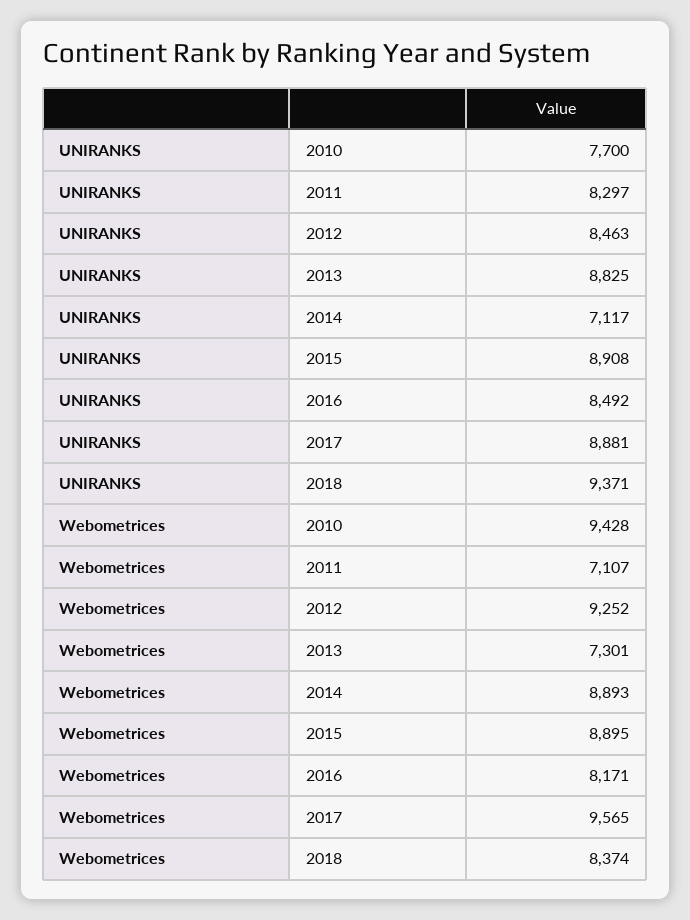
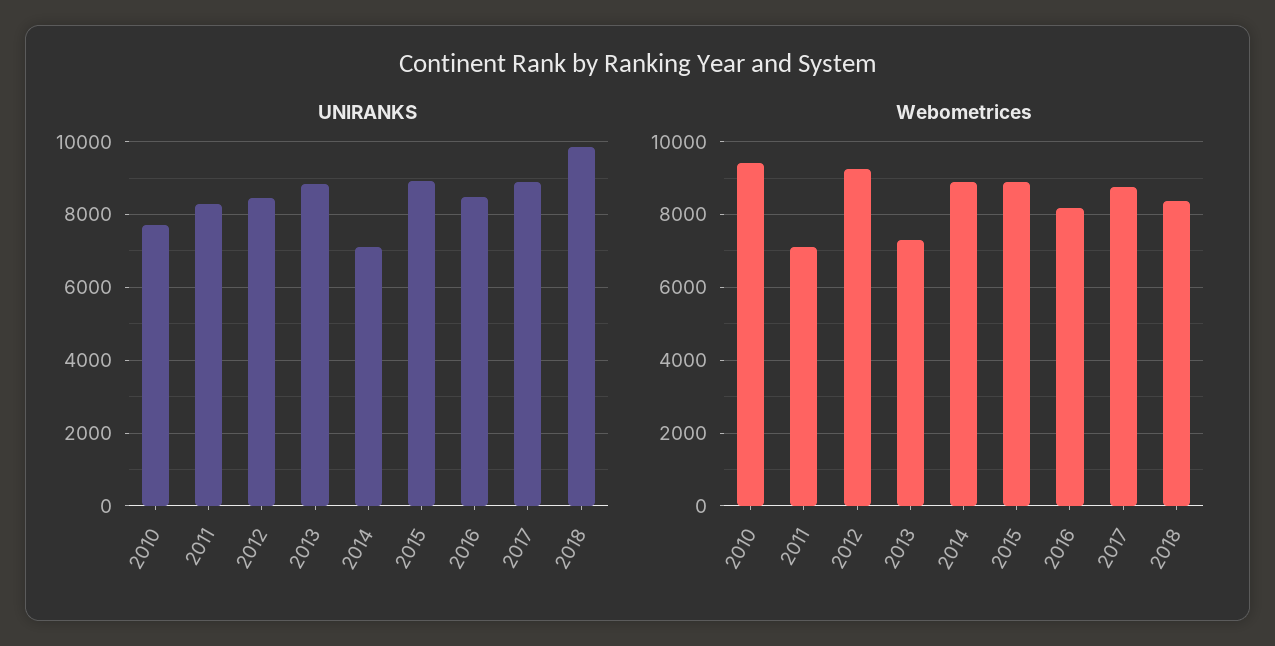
UNIRANKS, 2018: 9371 -> 9800
Webometrices, 2017: 9565 -> 8800

